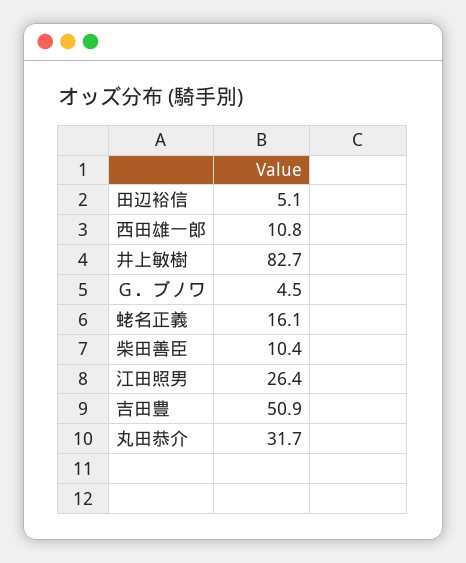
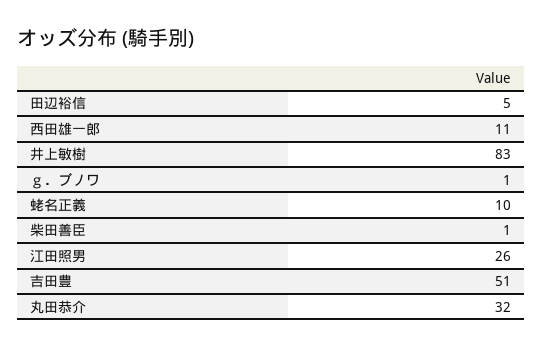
Ｇ．ブノワ: 4.5 -> 1
蛯名正義: 16.1 -> 10
柴田善臣: 10.4 -> 1

